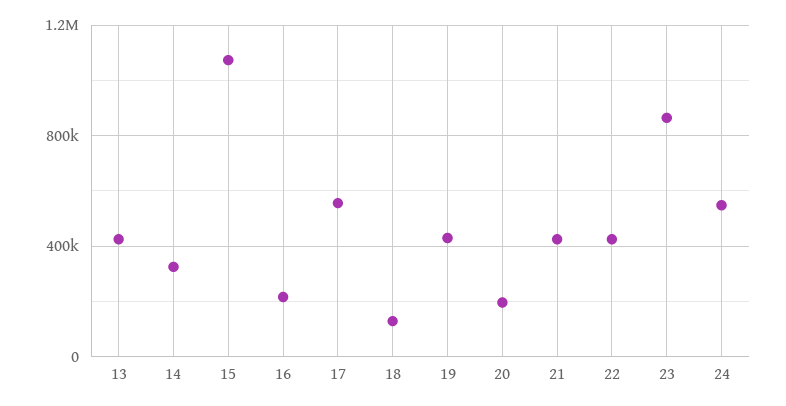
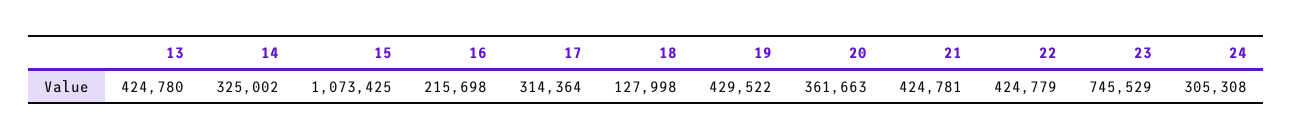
17: 550000 -> 314364
20: 200000 -> 361663
23: 850000 -> 745529
24: 550000 -> 305308

